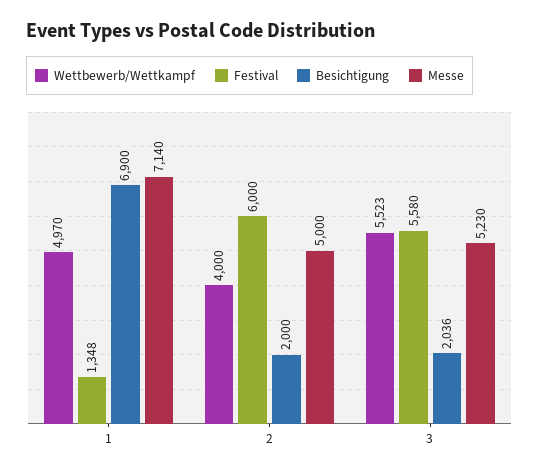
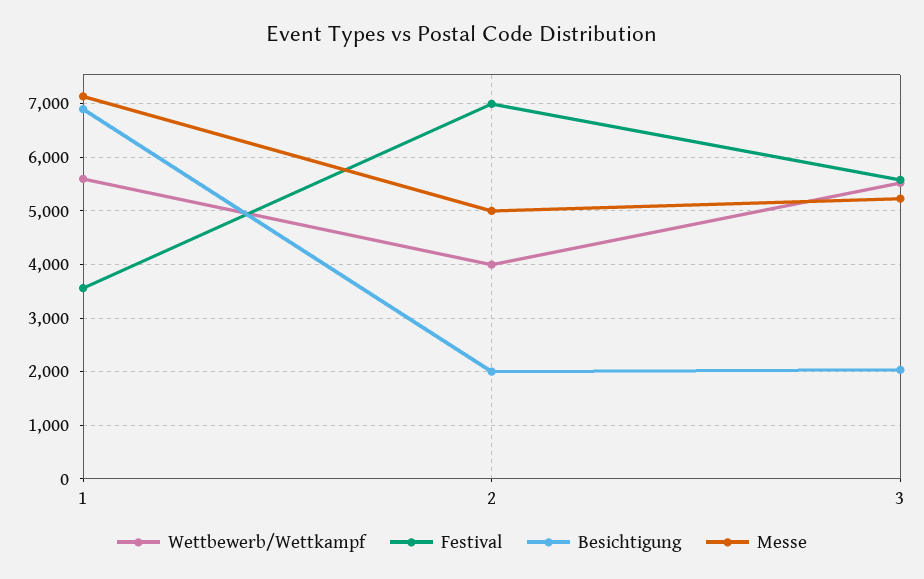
Wettbewerb/Wettkampf, 1: 4970 -> 5600
Festival, 1: 1348 -> 3600
Festival, 2: 6000 -> 7000

